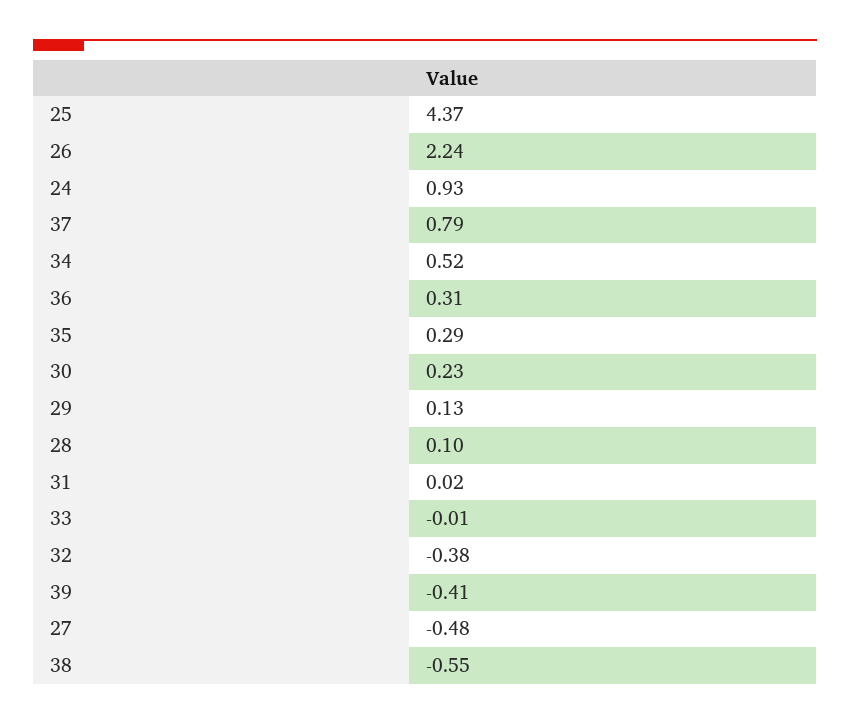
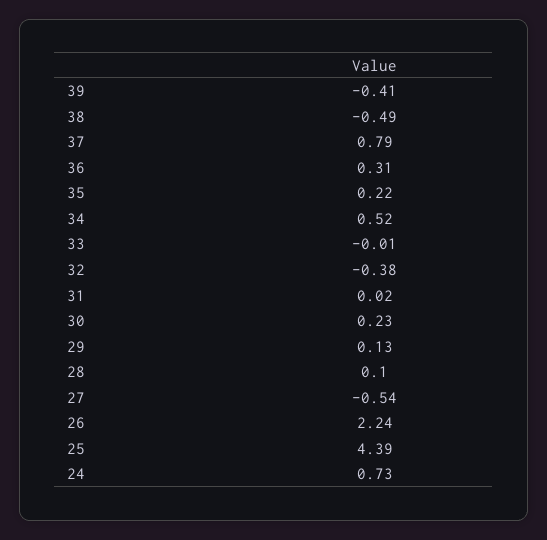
25: 4.37 -> 4.39
24: 0.93 -> 0.73
35: 0.29 -> 0.22
27: -0.48 -> -0.54
38: -0.55 -> -0.49

